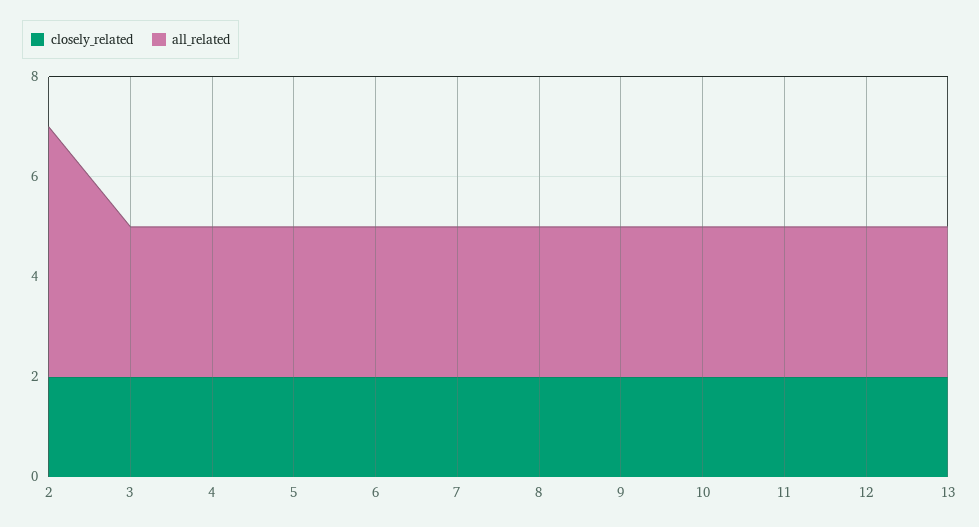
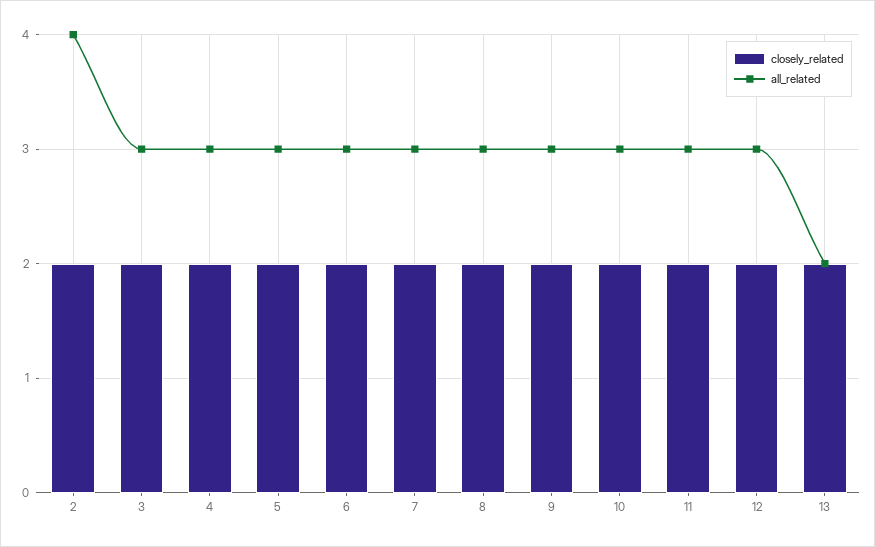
all_related, 2: 5 -> 4
all_related, 13: 3 -> 2

